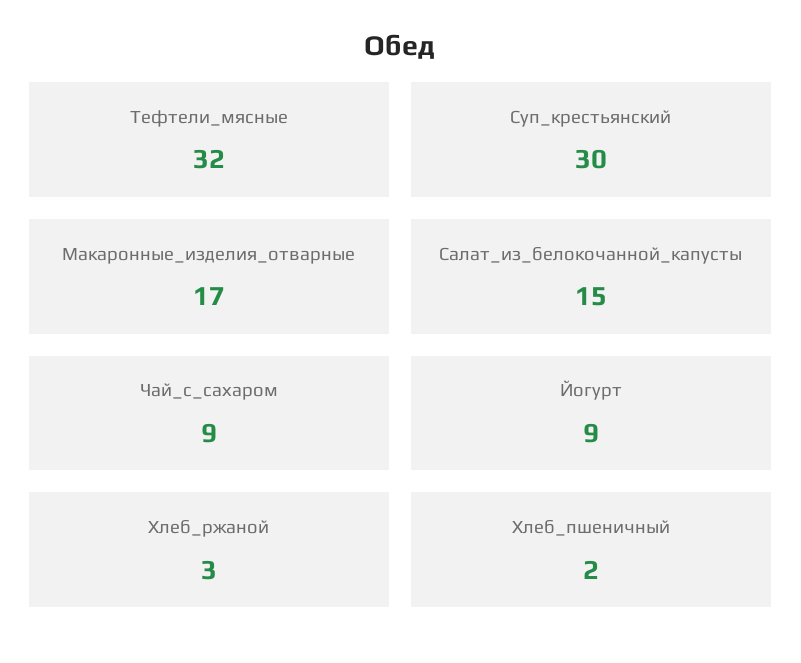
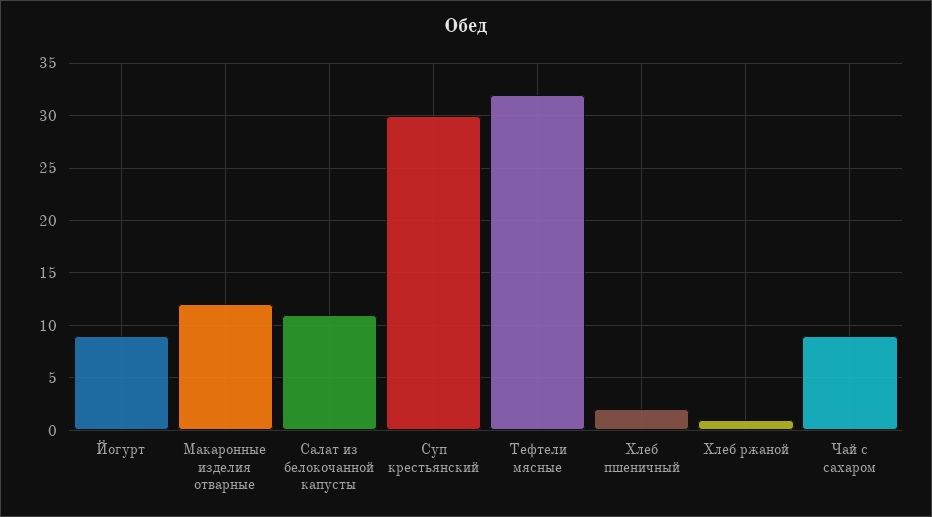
Макаронные_изделия_отварные: 17 -> 12
Салат_из_белокочанной_капусты: 15 -> 11
Хлеб_ржаной: 3 -> 1

